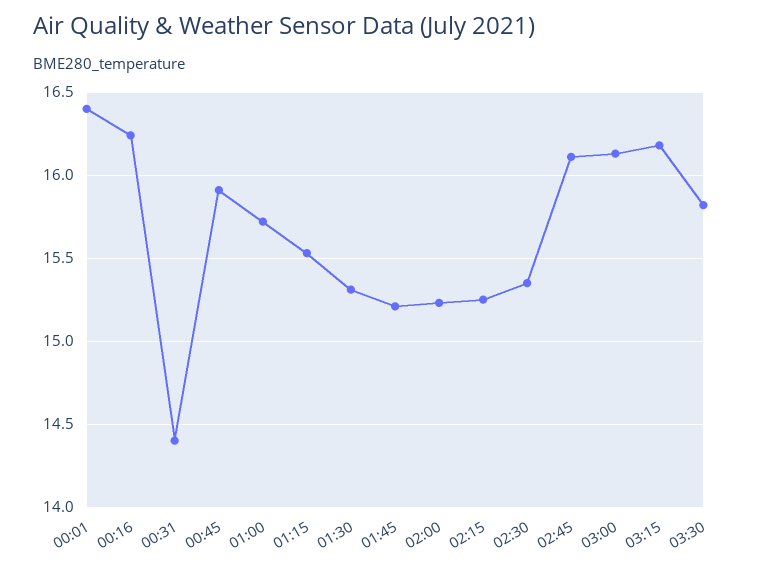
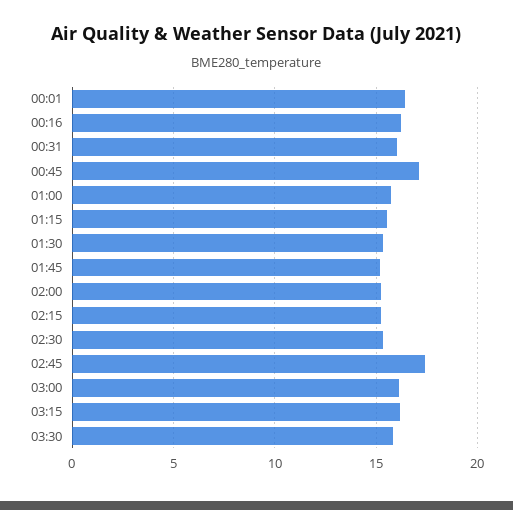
00:31: 14.4 -> 16
00:45: 15.9 -> 17
02:45: 16.1 -> 17.5

